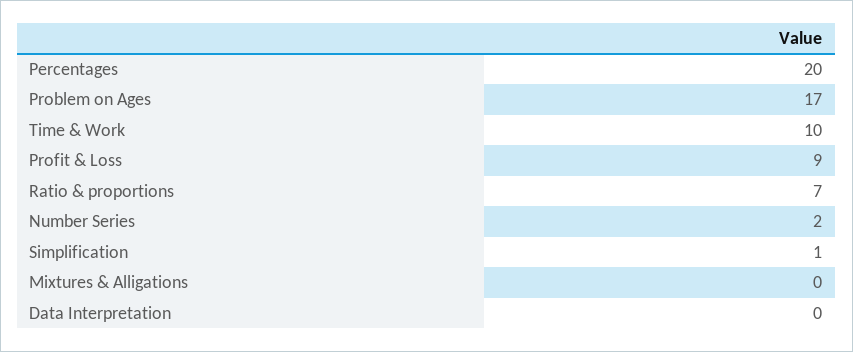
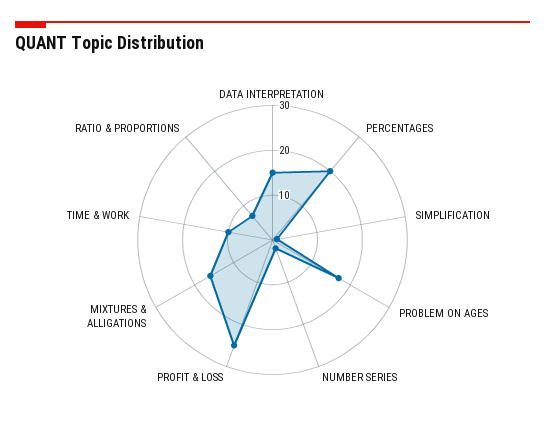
Profit & Loss: 9 -> 25
Mixtures & Alligations: 0 -> 15
Data Interpretation: 0 -> 15

